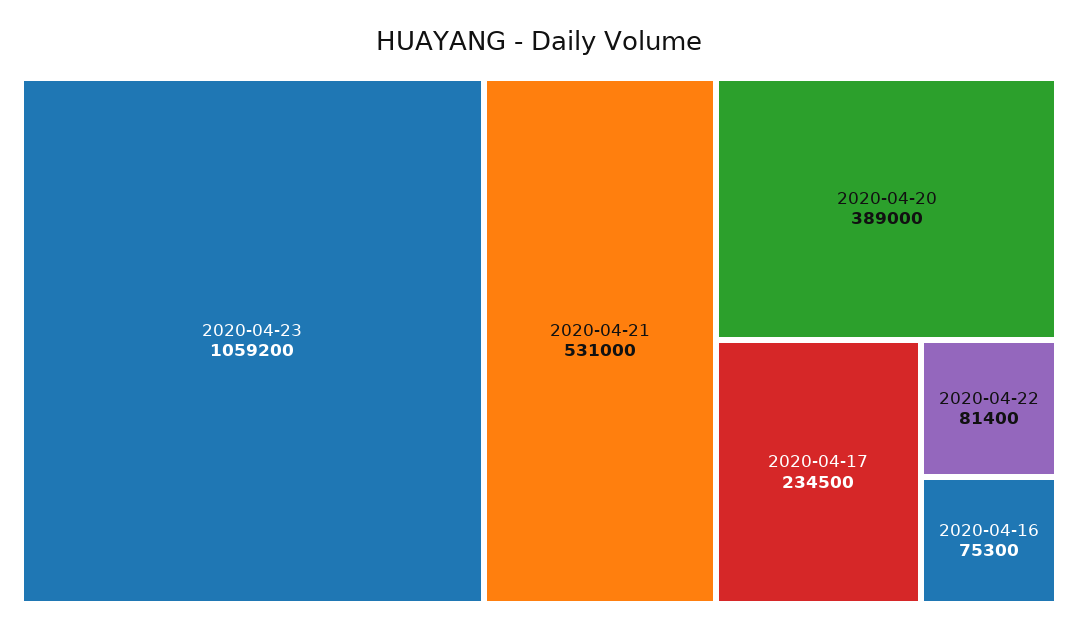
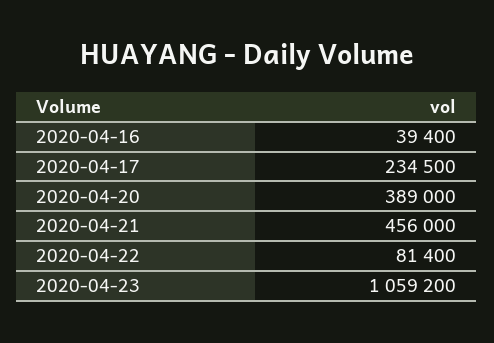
2020-04-21: 531000 -> 456000
2020-04-16: 75300 -> 39400

